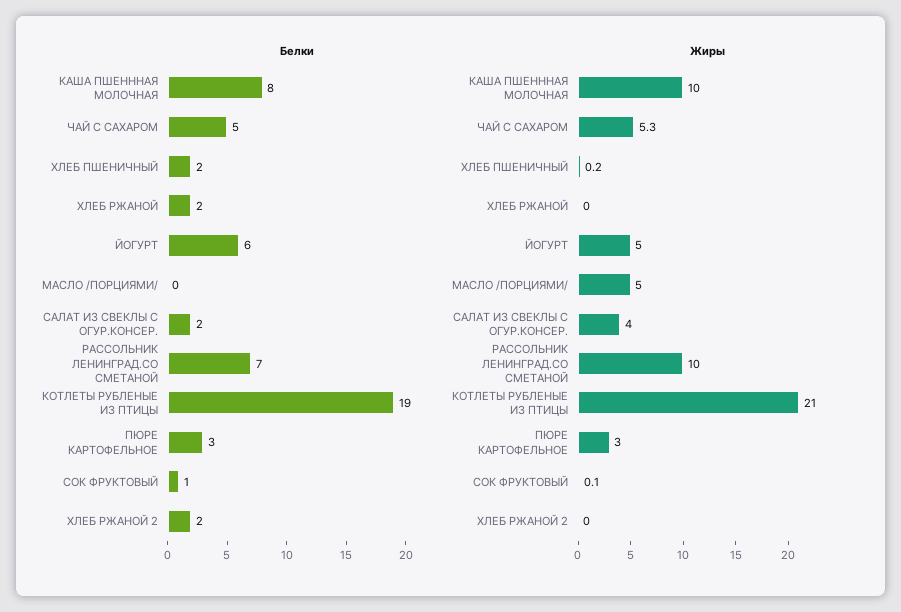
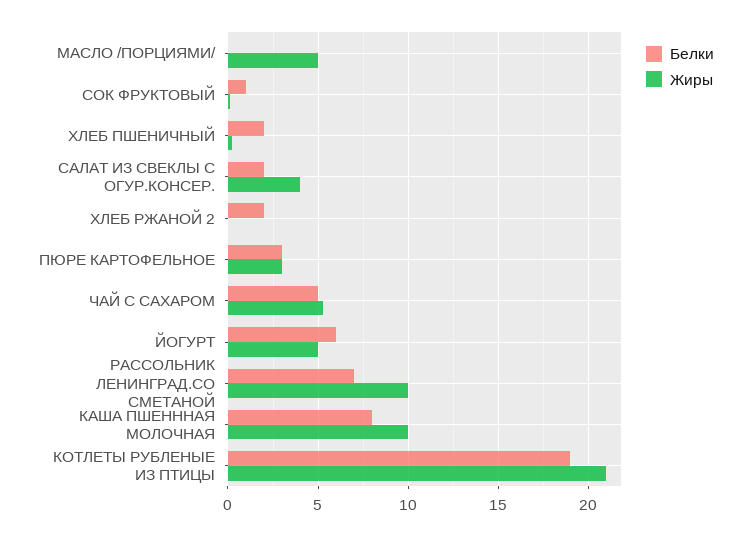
Белки, ХЛЕБ РЖАНОЙ: 2 -> none
Жиры, ХЛЕБ РЖАНОЙ: 0 -> none

